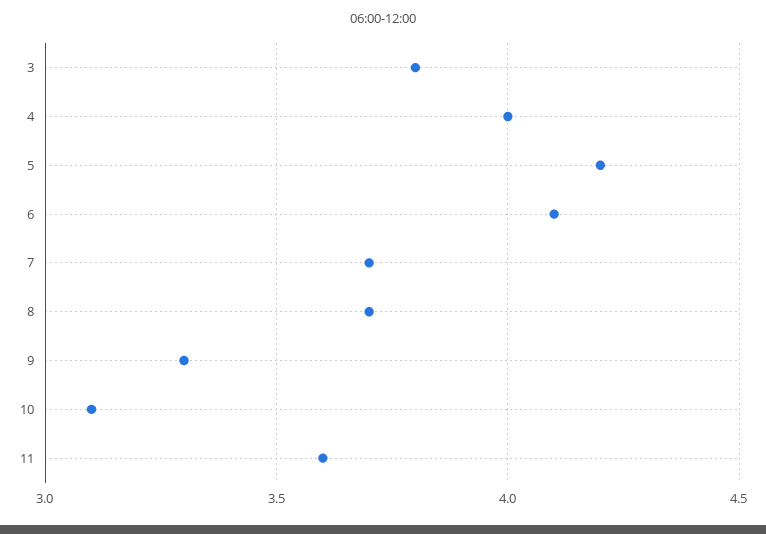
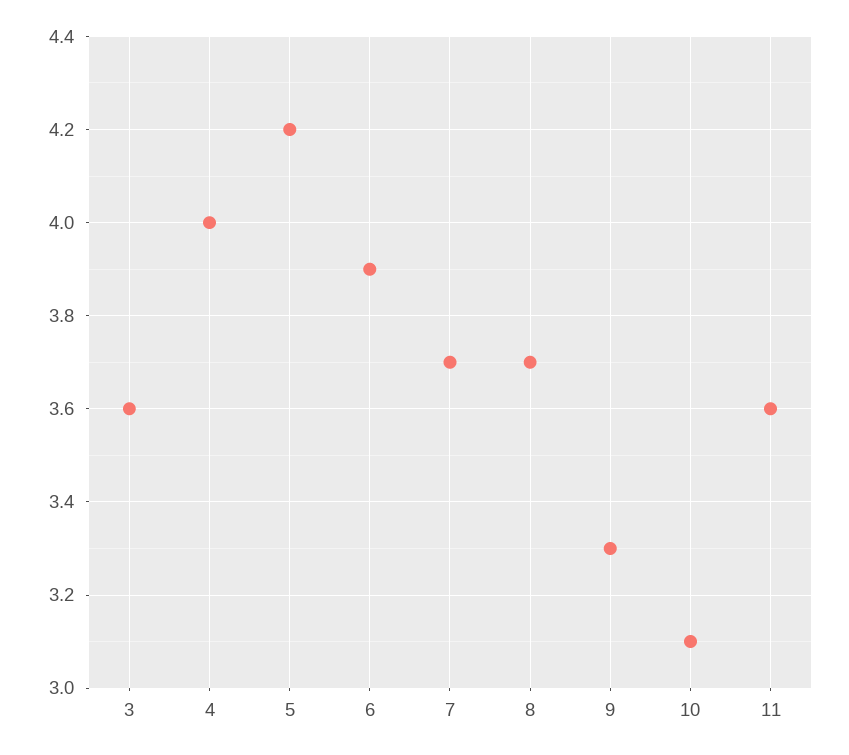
3: 3.8 -> 3.6
6: 4.1 -> 3.9

